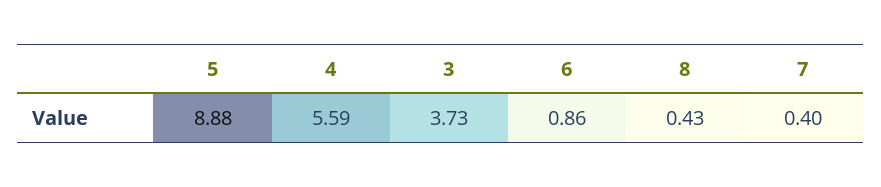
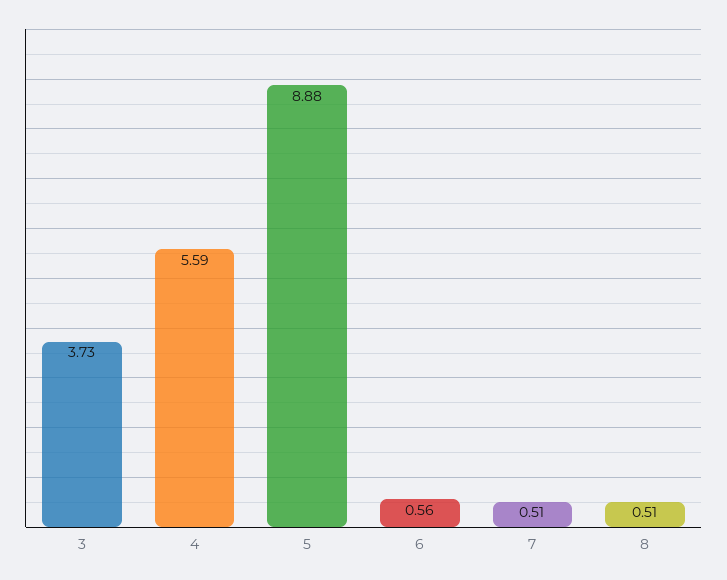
6: 0.86 -> 0.56
8: 0.43 -> 0.51
7: 0.4 -> 0.51

